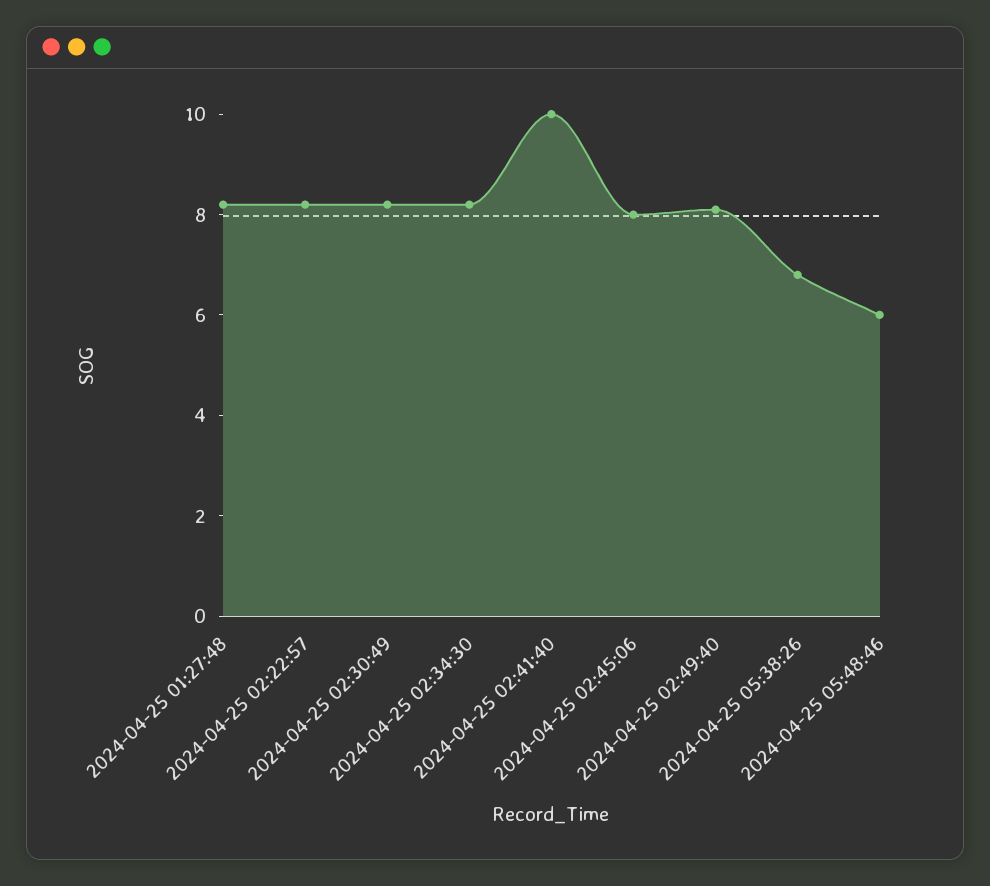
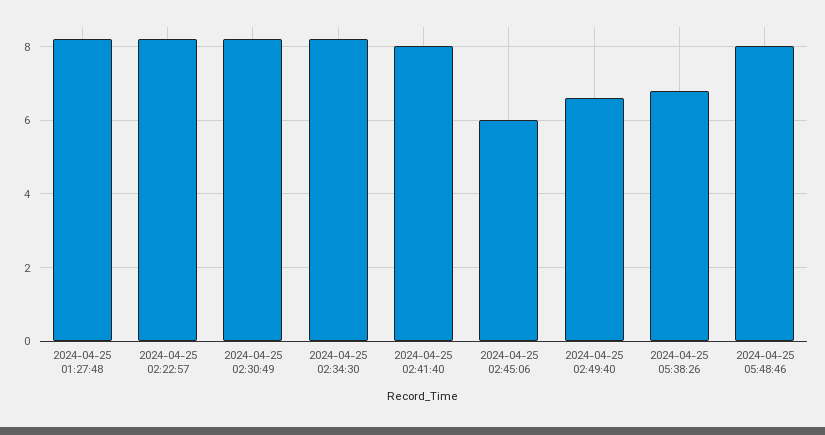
2024-04-25 02:41:40: 10 -> 8
2024-04-25 02:45:06: 8 -> 6
2024-04-25 02:49:40: 8 -> 6.5
2024-04-25 05:48:46: 6 -> 8

